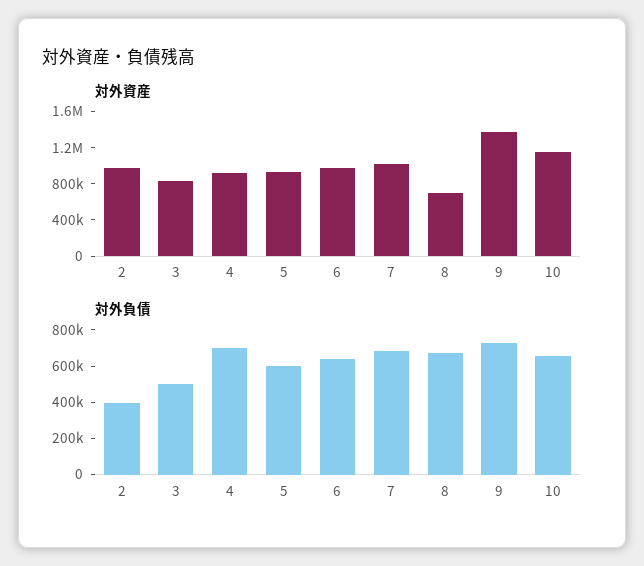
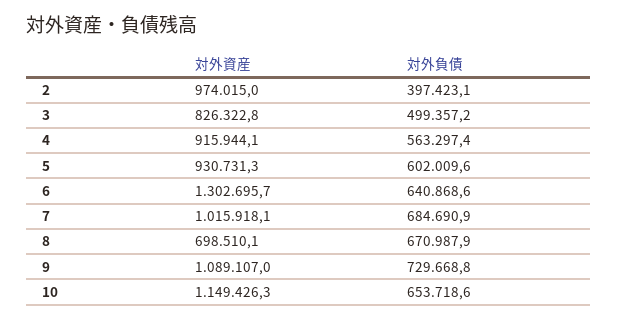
対外資産, 6: 1000000 -> 1302695.7
対外資産, 9: 1400000 -> 1089107
対外負債, 4: 700000 -> 563297.4

